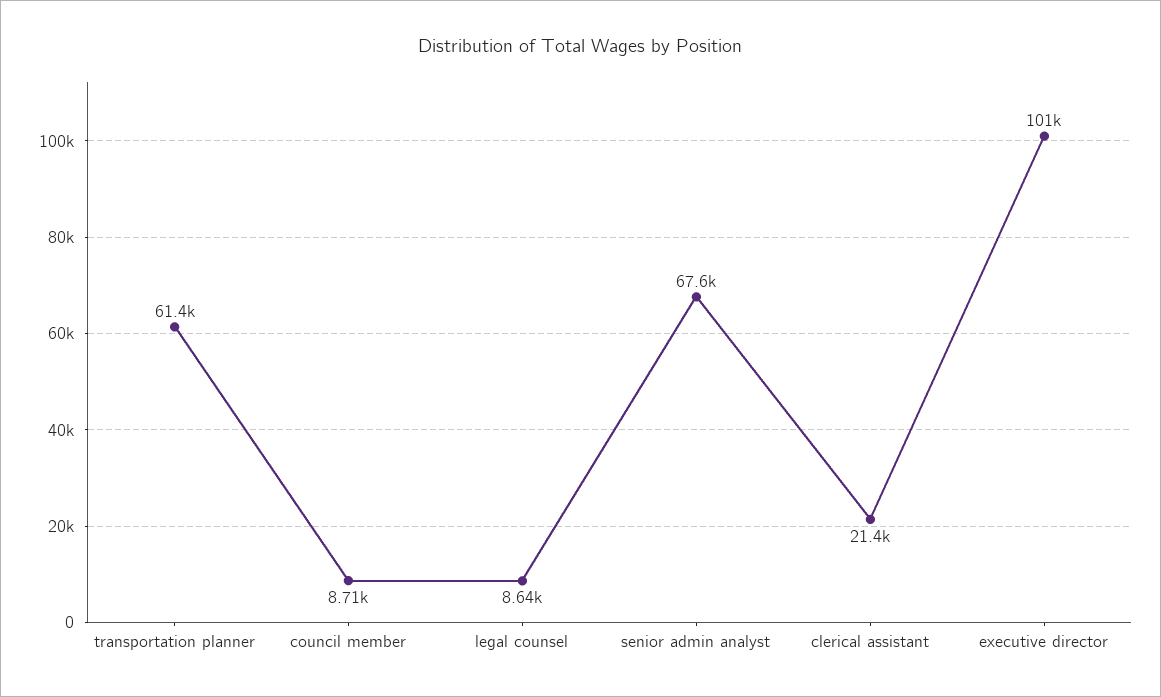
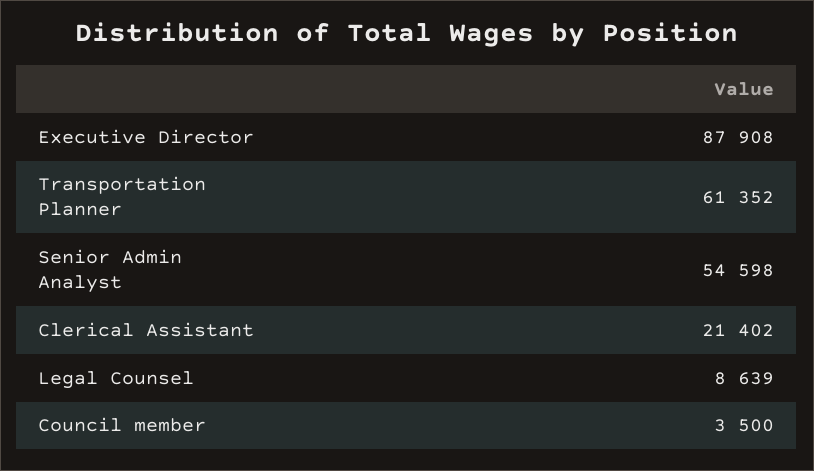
council member: 8710 -> 3500
senior admin analyst: 67600 -> 54598
executive director: 101000 -> 87908

